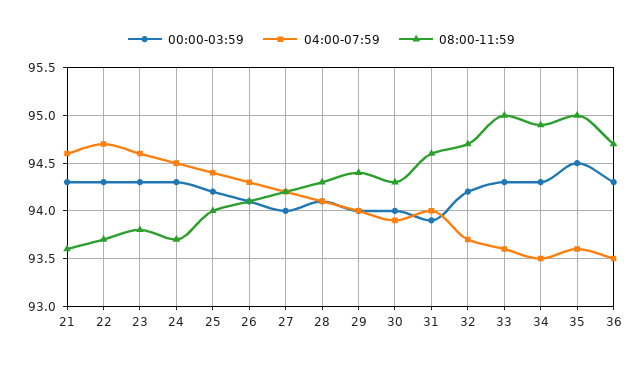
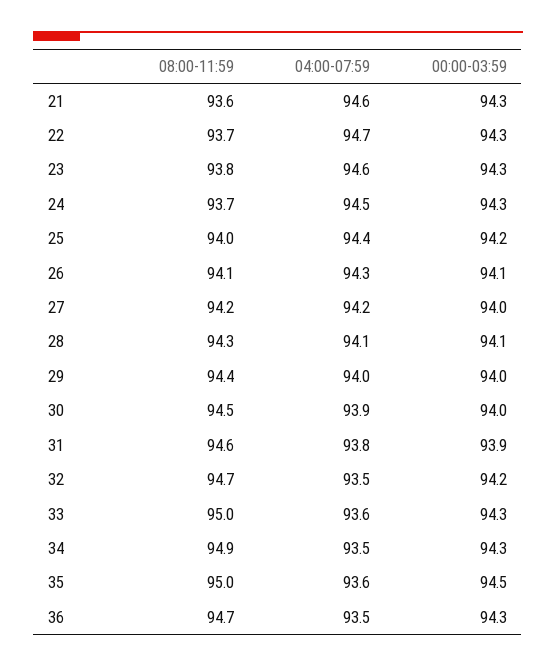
08:00-11:59, 30: 94.3 -> 94.5
04:00-07:59, 31: 94 -> 93.8
04:00-07:59, 32: 93.7 -> 93.5

